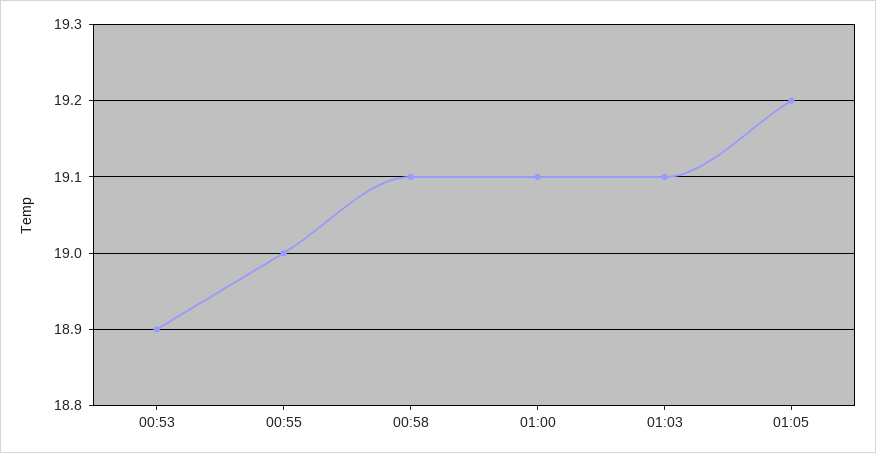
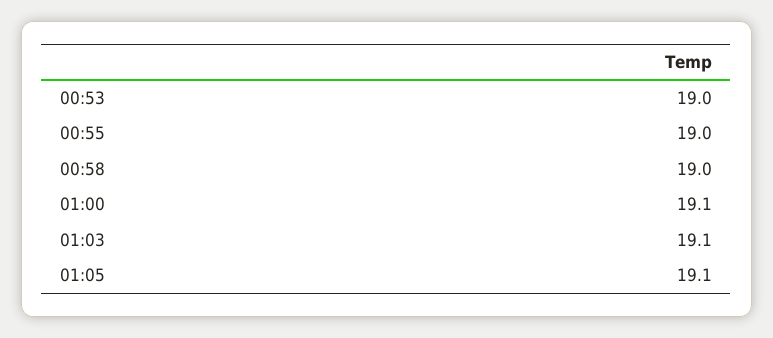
00:53: 18.9 -> 19
00:58: 19.1 -> 19
01:05: 19.2 -> 19.1

